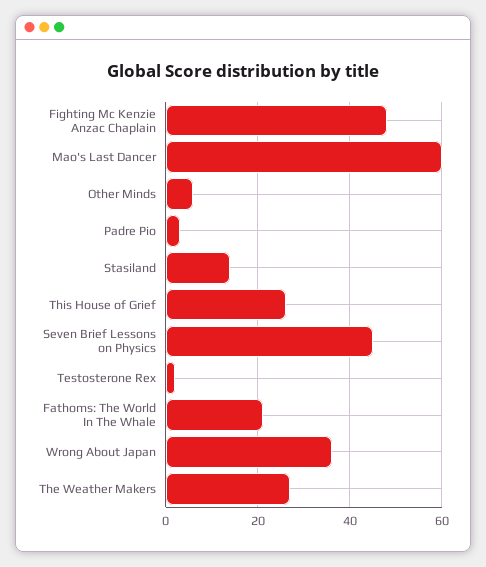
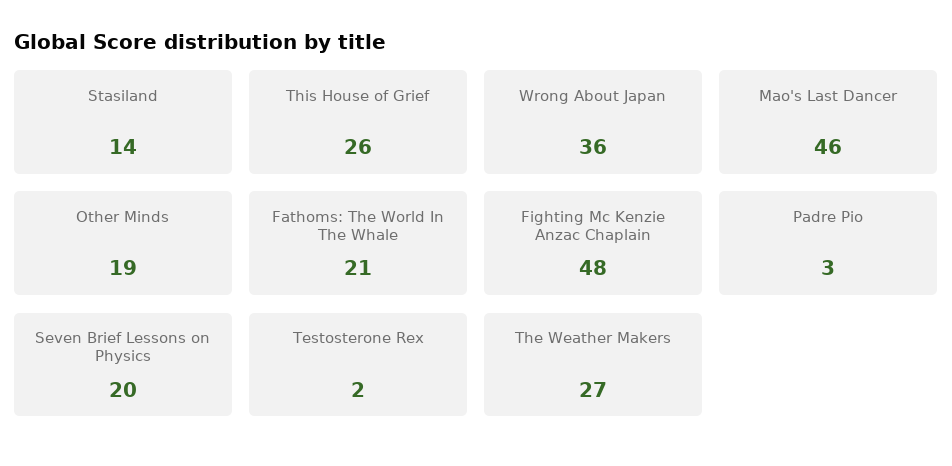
Mao's Last Dancer: 60 -> 46
Other Minds: 5 -> 19
Seven Brief Lessons on Physics: 45 -> 20

